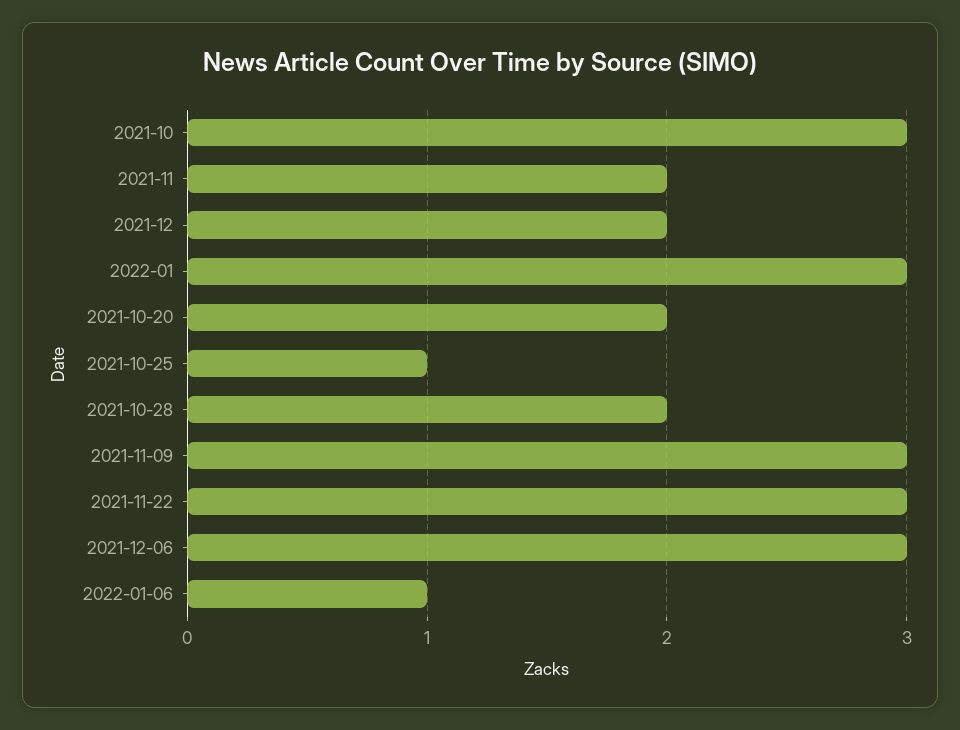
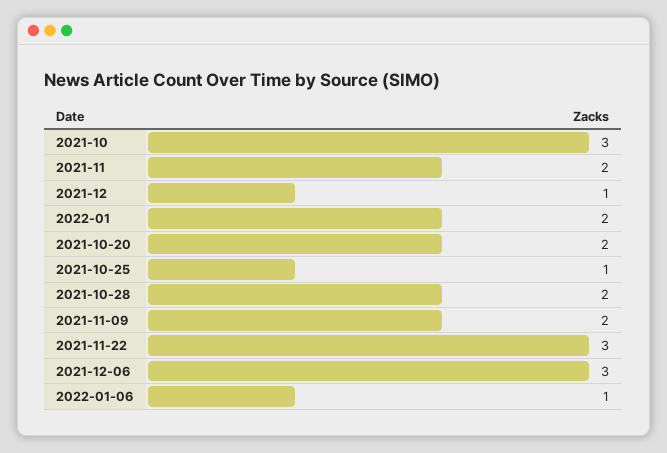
2021-12: 2 -> 1
2022-01: 3 -> 2
2021-11-09: 3 -> 2

